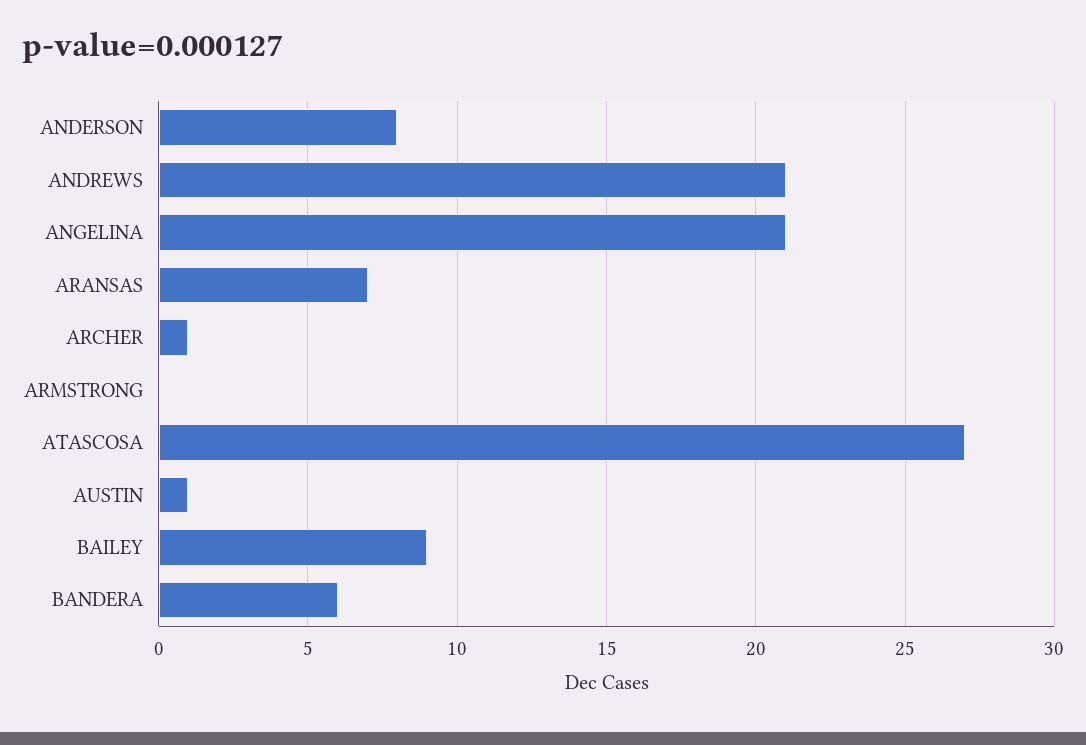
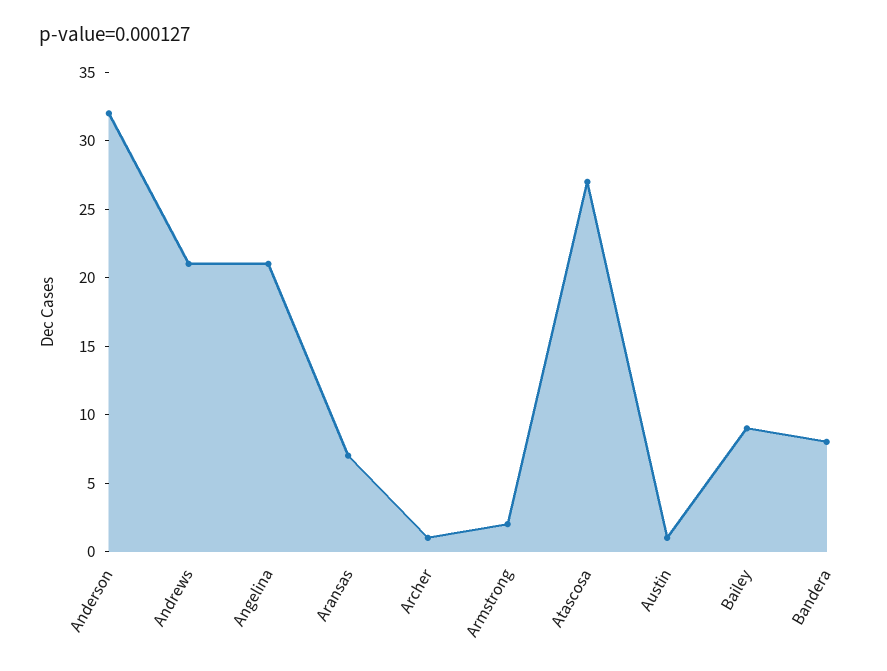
ANDERSON: 8 -> 32
ARMSTRONG: 0 -> 2
BANDERA: 6 -> 8

